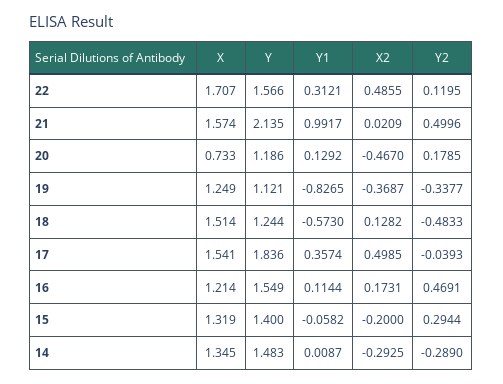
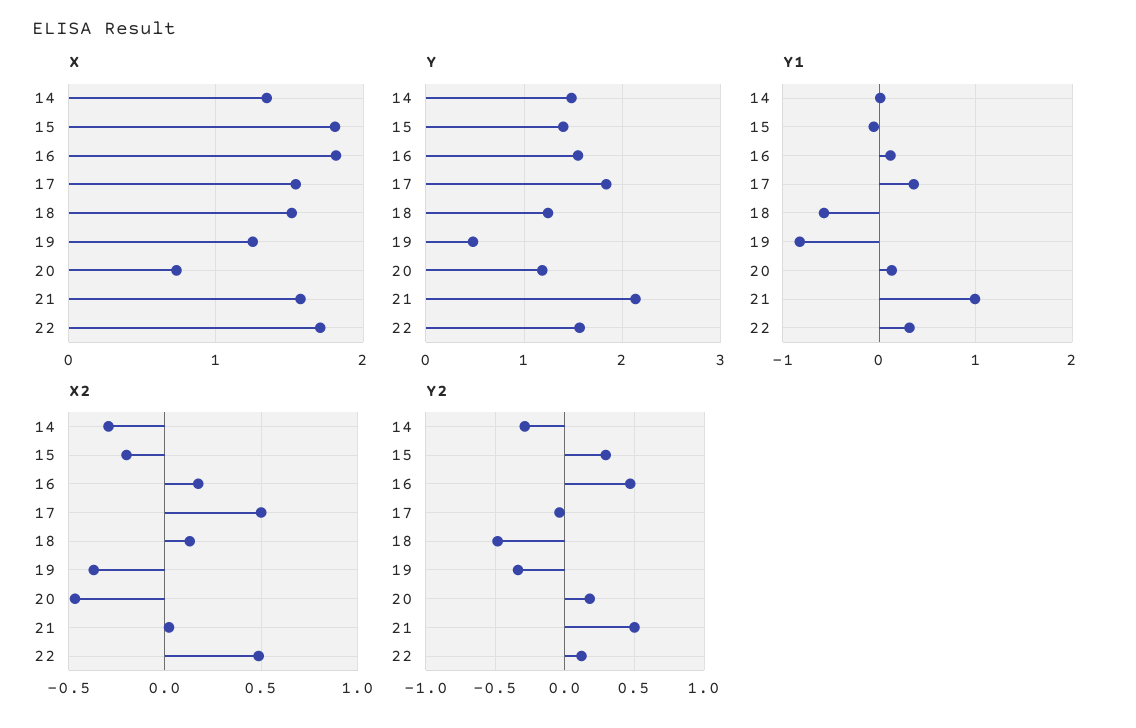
Y, 19: 1.121 -> 0.5
X, 16: 1.214 -> 1.8
X, 15: 1.319 -> 1.8

